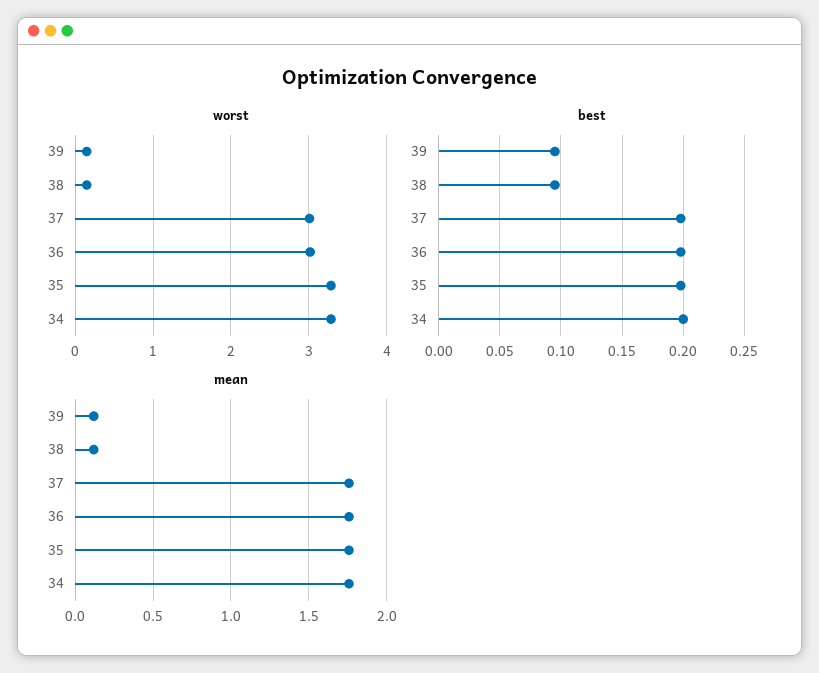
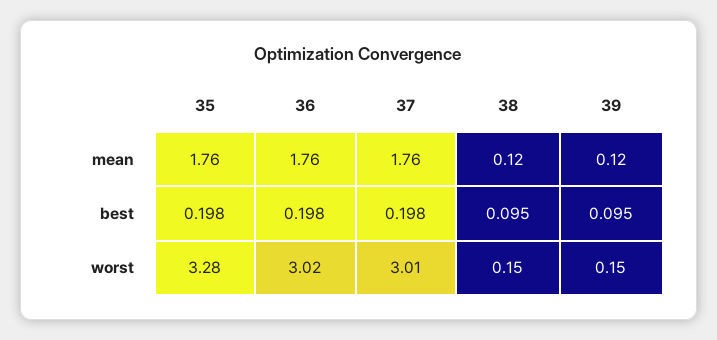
worst, 34: 3.3 -> none
best, 34: 0.2 -> none
mean, 34: 1.75 -> none

